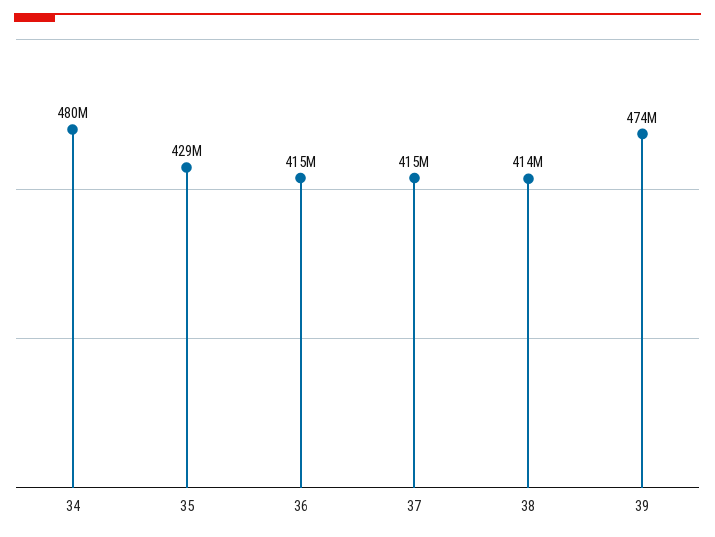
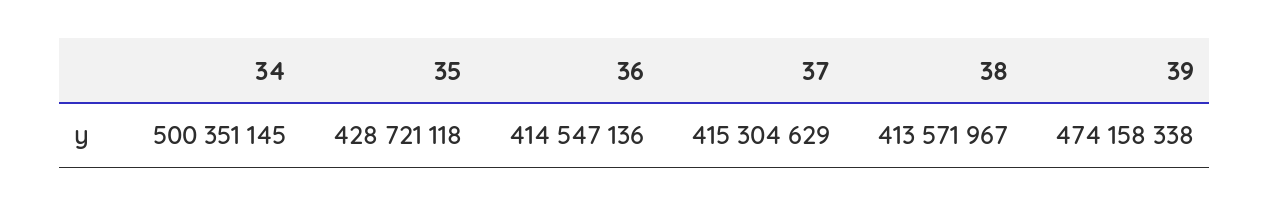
34: 480000000 -> 500351145

